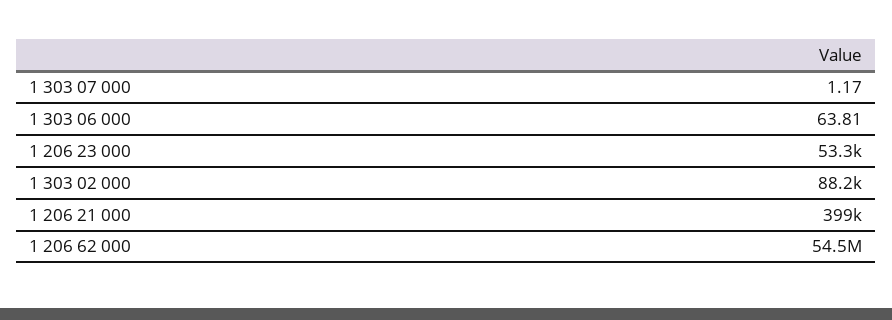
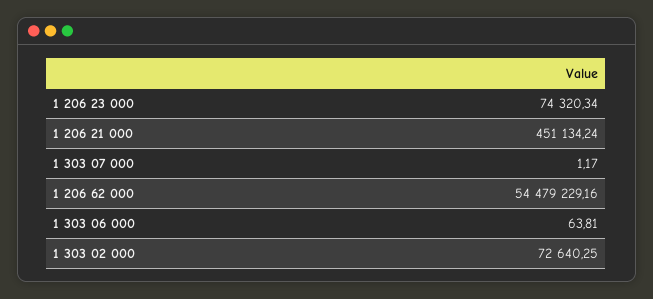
1 206 23 000: 53300 -> 74320.34
1 303 02 000: 88200 -> 72640.25
1 206 21 000: 399000 -> 451134.24

